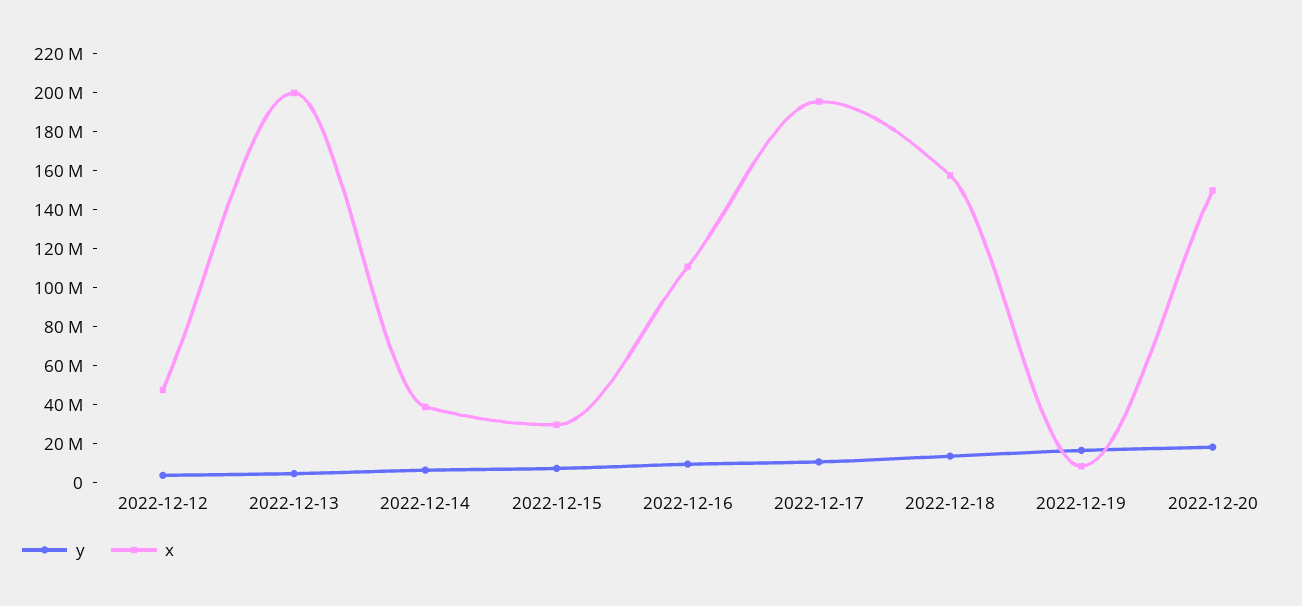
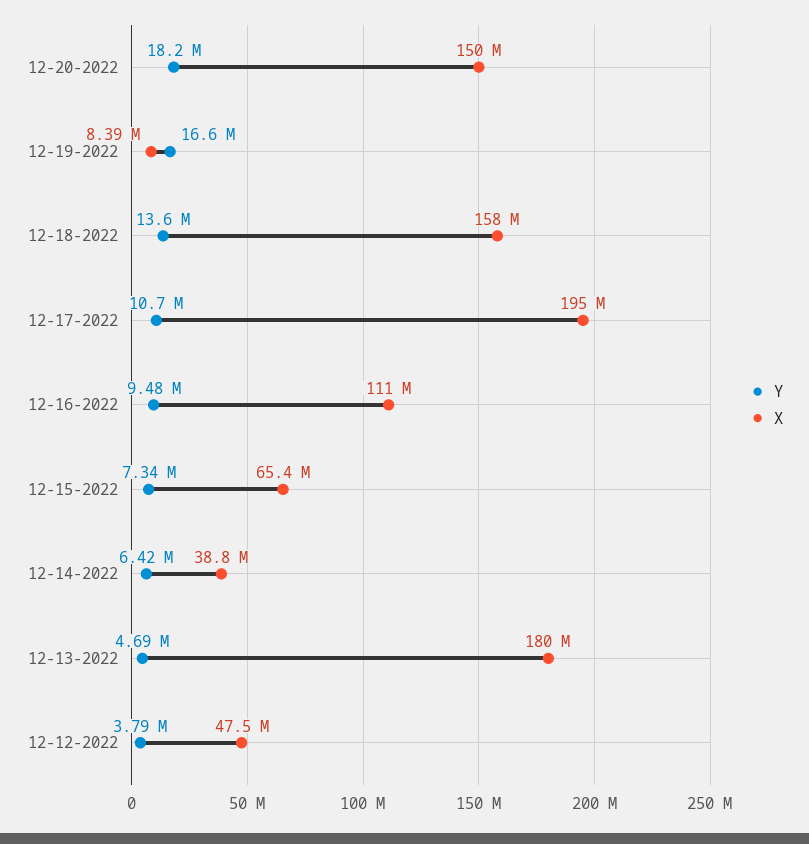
x, 2022-12-13: 200000000 -> 180000000
x, 2022-12-15: 30000000 -> 65400000

